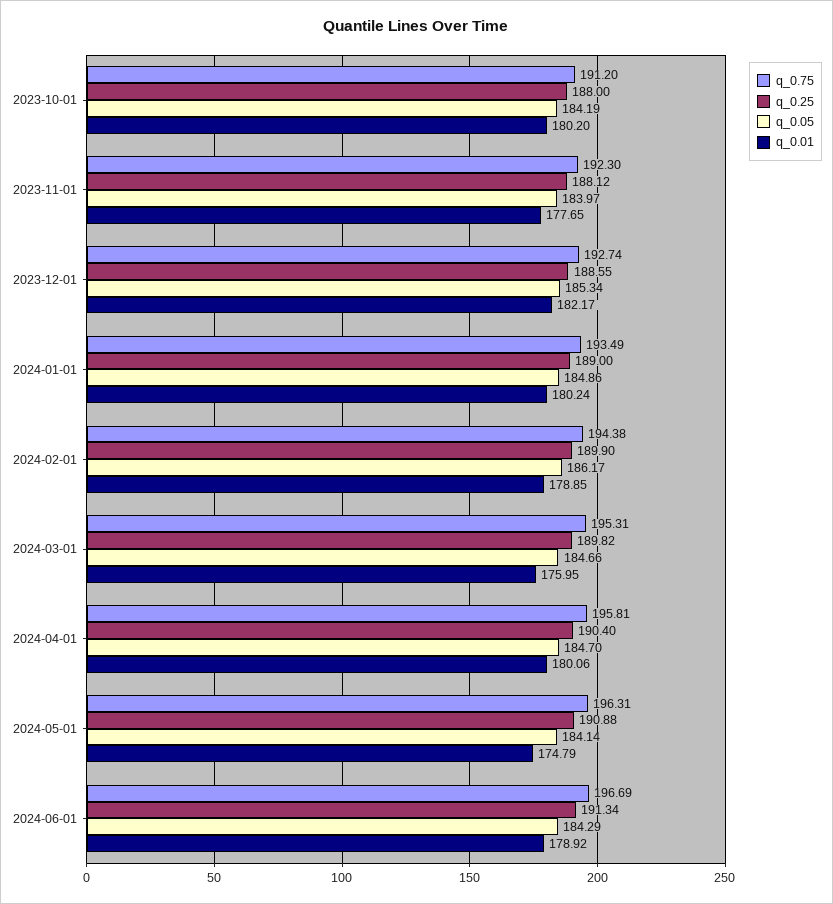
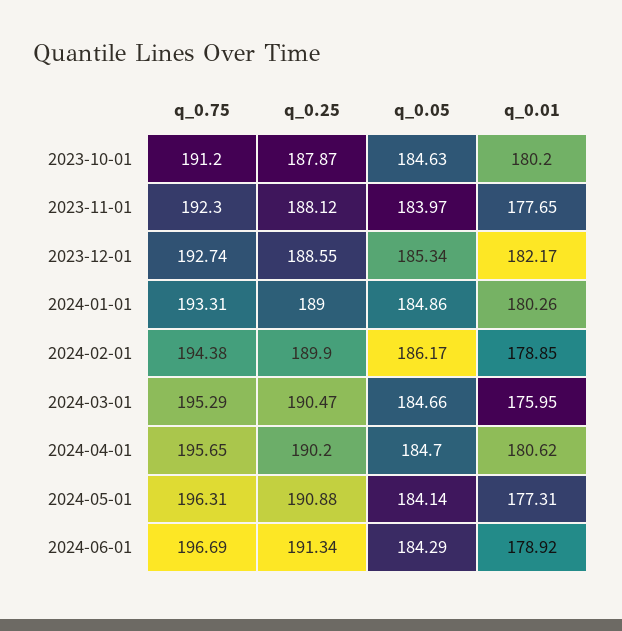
q_0.25, 2023-10-01: 188 -> 187.87
q_0.05, 2023-10-01: 184.19 -> 184.63
q_0.75, 2024-01-01: 193.49 -> 193.31
q_0.01, 2024-01-01: 180.24 -> 180.26
q_0.75, 2024-03-01: 195.31 -> 195.29
q_0.25, 2024-03-01: 189.82 -> 190.47
q_0.75, 2024-04-01: 195.81 -> 195.65
q_0.25, 2024-04-01: 190.4 -> 190.2
q_0.01, 2024-04-01: 180.06 -> 180.62
q_0.01, 2024-05-01: 174.79 -> 177.31

